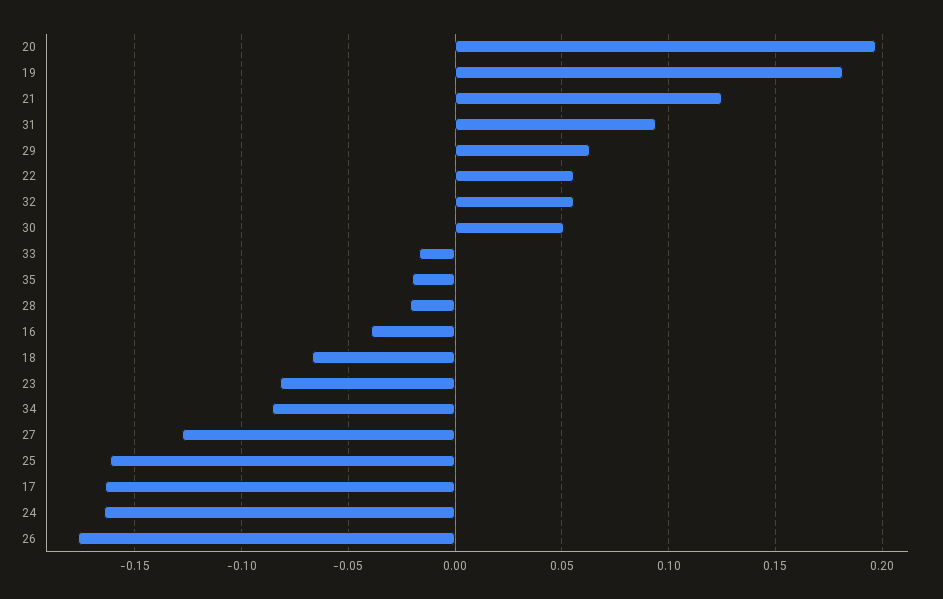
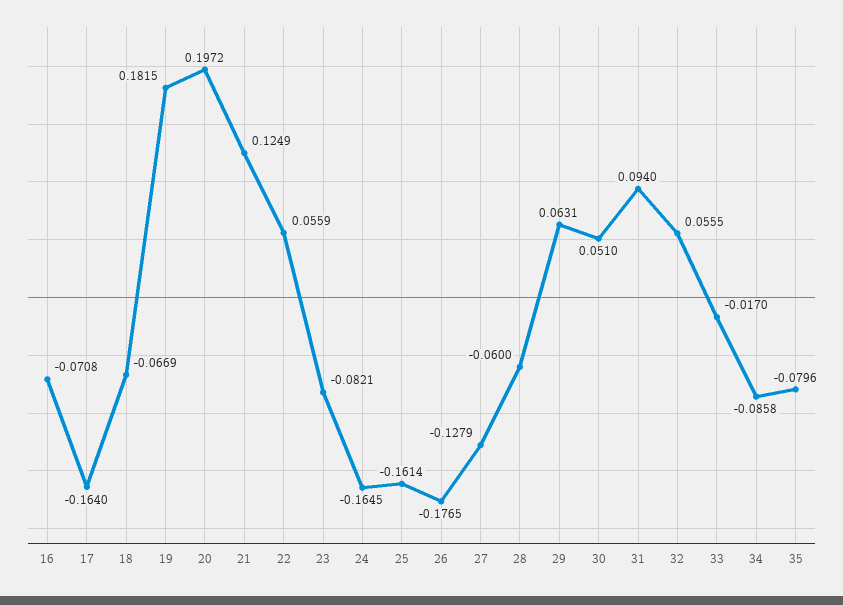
35: -0.02 -> -0.0796
28: -0.02 -> -0.06
16: -0.04 -> -0.0708

